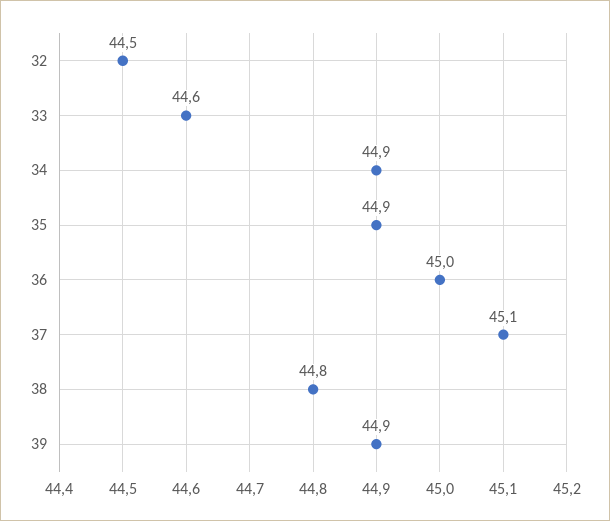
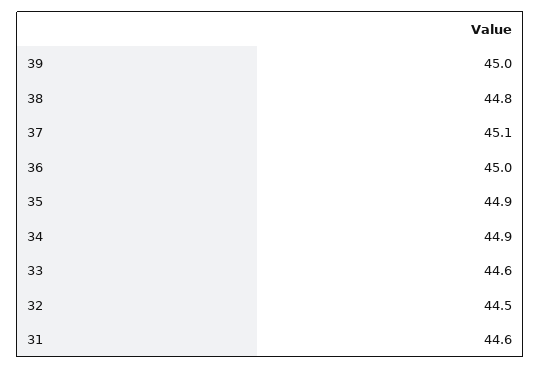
39: 44.9 -> 45
31: none -> 44.6

